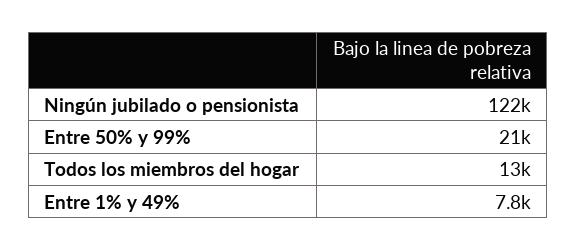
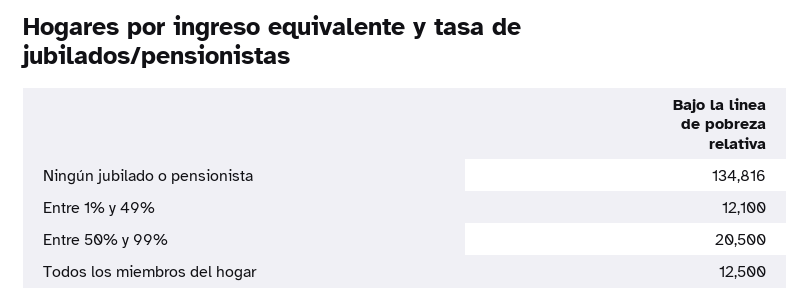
Ningún jubilado o pensionista: 122000 -> 134816
Entre 1% y 49%: 7800 -> 12100

